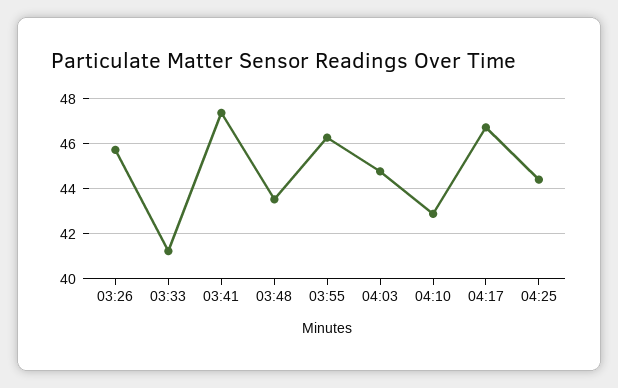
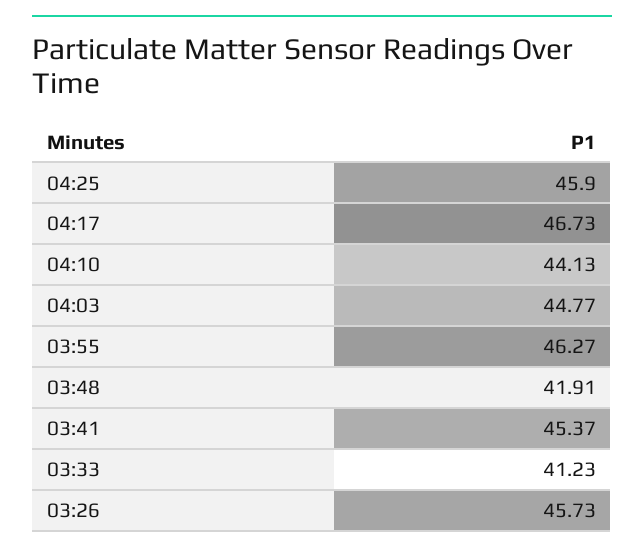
03:41: 47.5 -> 45.37
03:48: 43.5 -> 41.91
04:10: 43 -> 44.13
04:25: 44.5 -> 45.9

